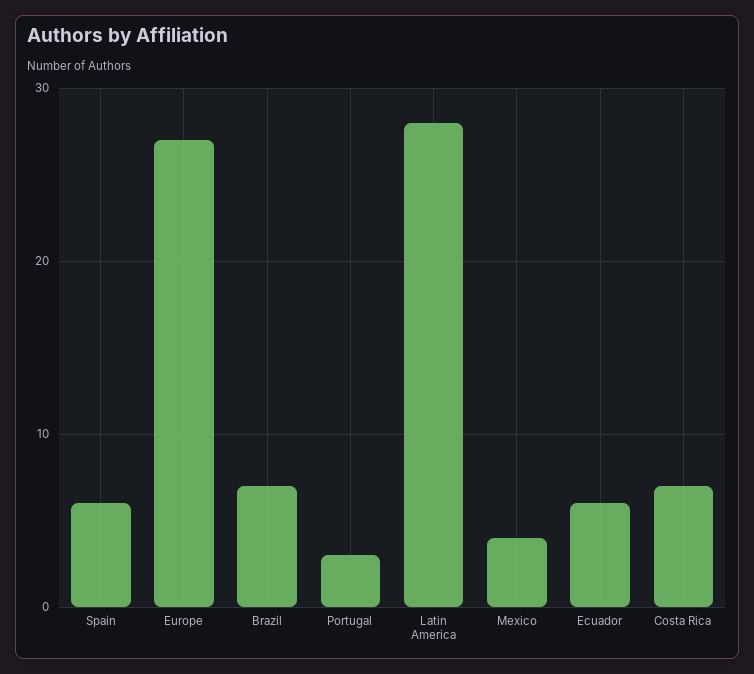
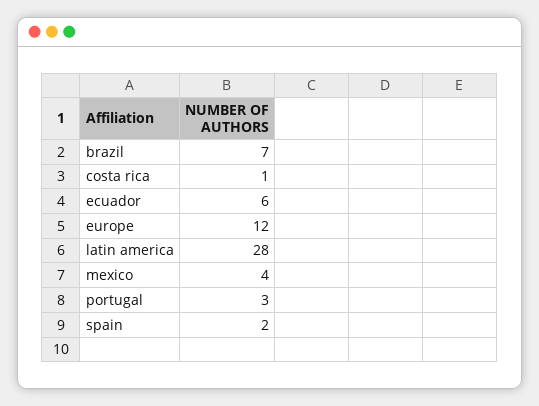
Spain: 6 -> 2
Europe: 27 -> 12
Costa Rica: 7 -> 1

